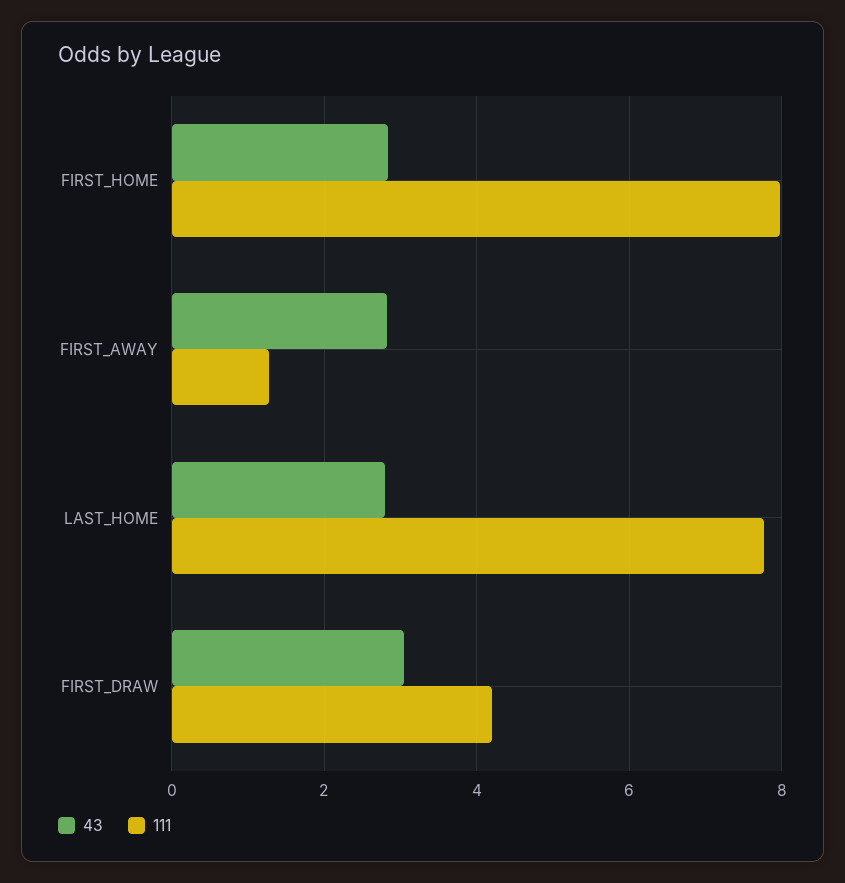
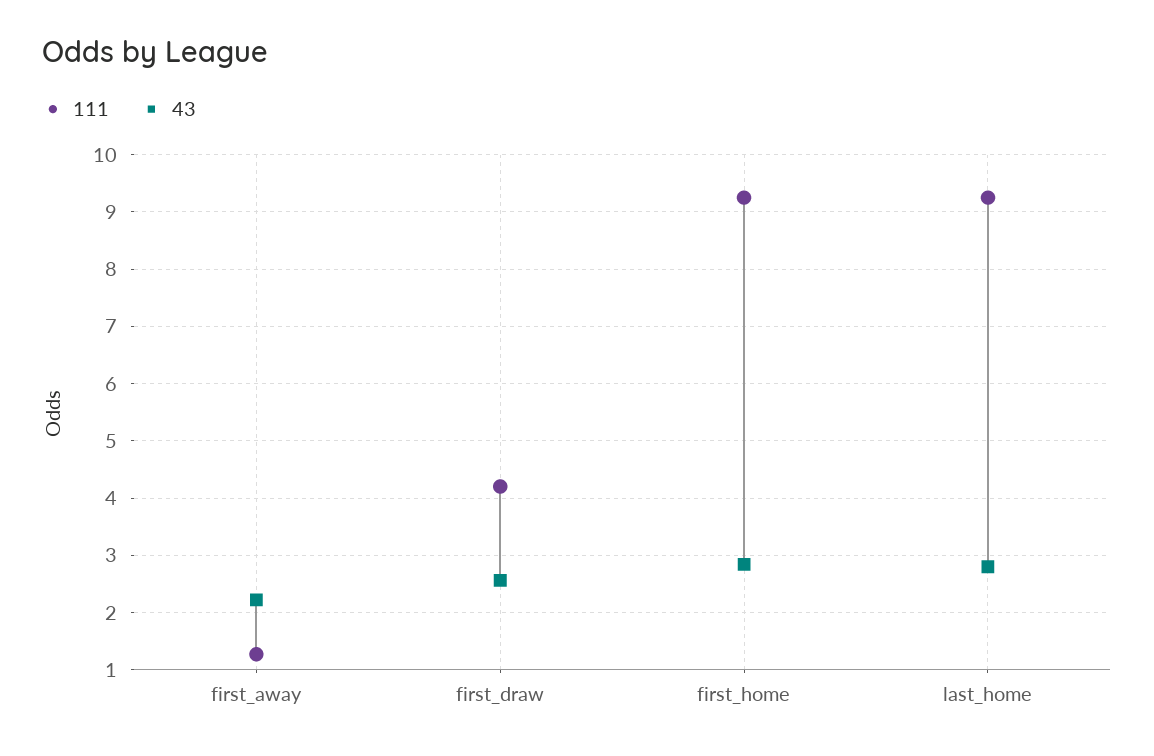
111, FIRST_HOME: 8 -> 9.2
43, FIRST_AWAY: 2.8 -> 2.2
111, LAST_HOME: 7.8 -> 9.2
43, FIRST_DRAW: 3 -> 2.6

